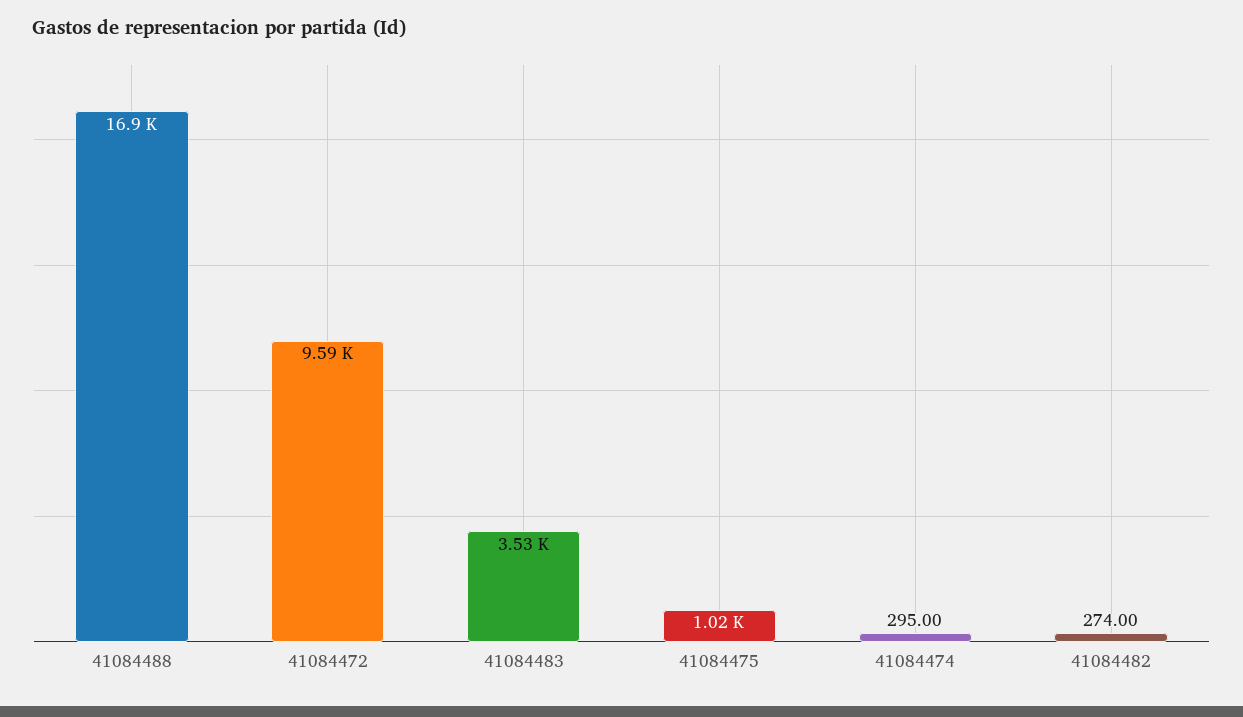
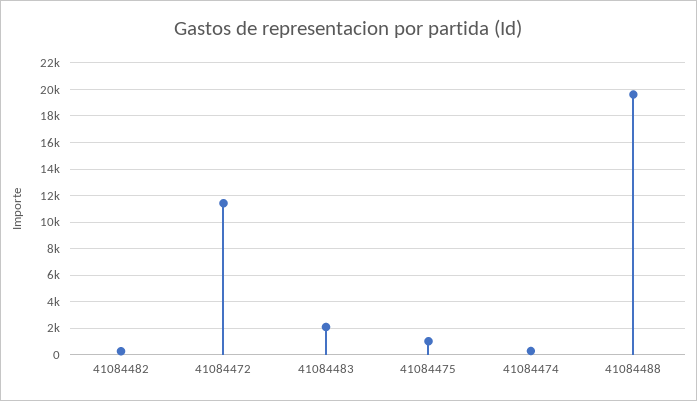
41084488: 16900 -> 19500
41084472: 9590 -> 11500
41084483: 3530 -> 2000

